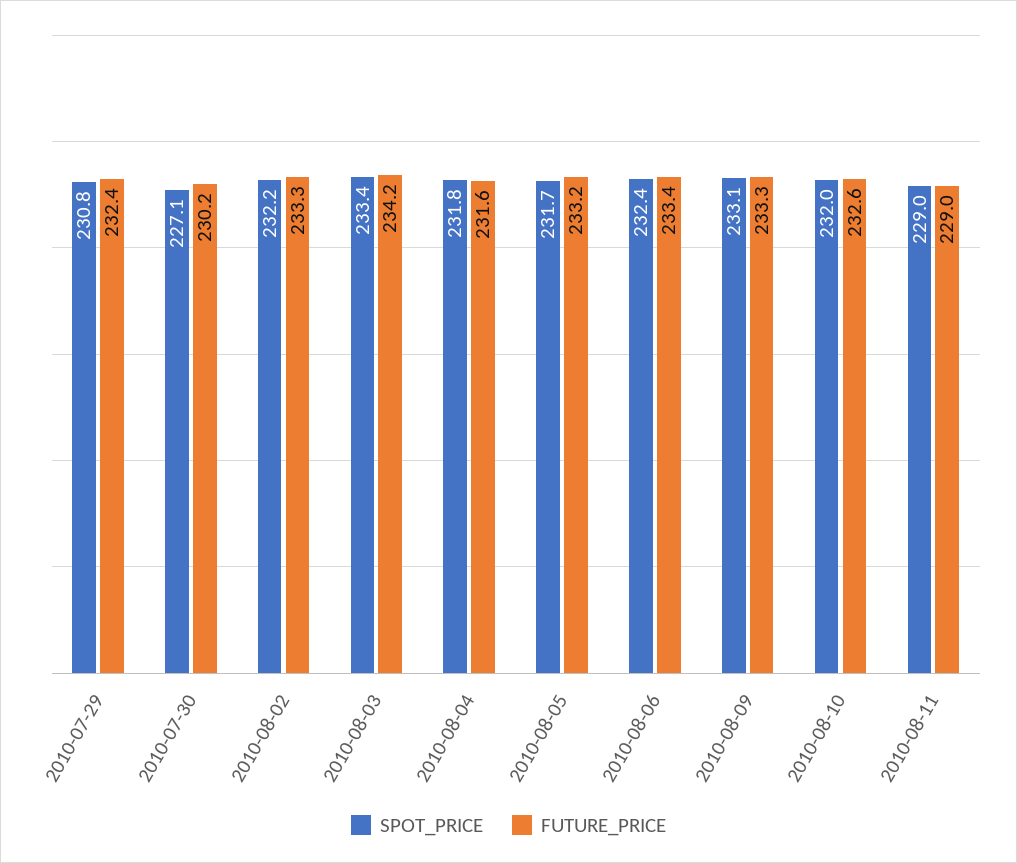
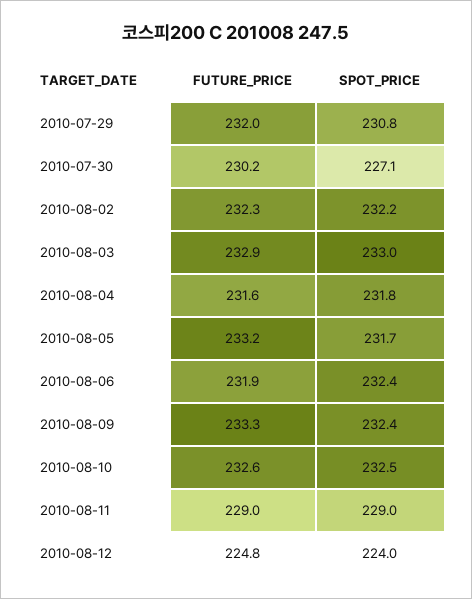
FUTURE_PRICE, 2010-07-29: 232.4 -> 232
FUTURE_PRICE, 2010-08-02: 233.3 -> 232.3
SPOT_PRICE, 2010-08-03: 233.4 -> 233
FUTURE_PRICE, 2010-08-03: 234.2 -> 232.9
FUTURE_PRICE, 2010-08-06: 233.4 -> 231.9
SPOT_PRICE, 2010-08-09: 233.1 -> 232.4
SPOT_PRICE, 2010-08-10: 232 -> 232.5
FUTURE_PRICE, 2010-08-12: none -> 224.8
SPOT_PRICE, 2010-08-12: none -> 224

